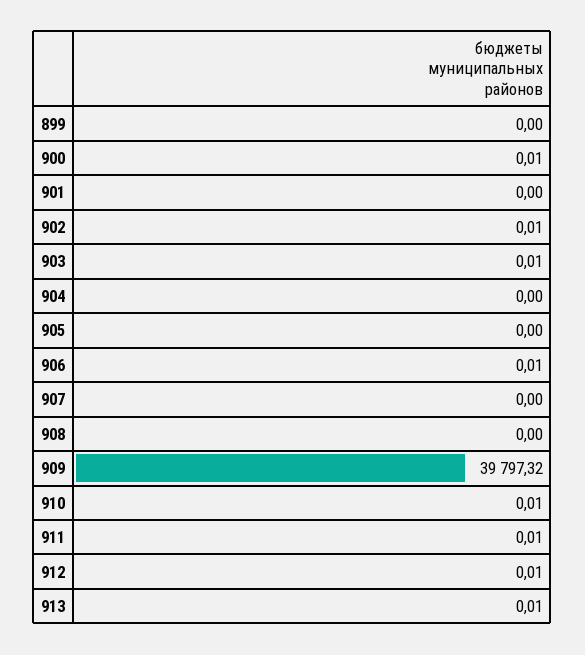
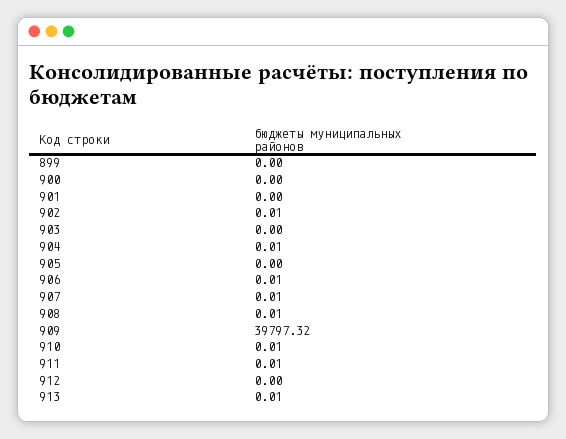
900: 0.01 -> 0
903: 0.01 -> 0
904: 0 -> 0.01
907: 0 -> 0.01
908: 0 -> 0.01
912: 0.01 -> 0

